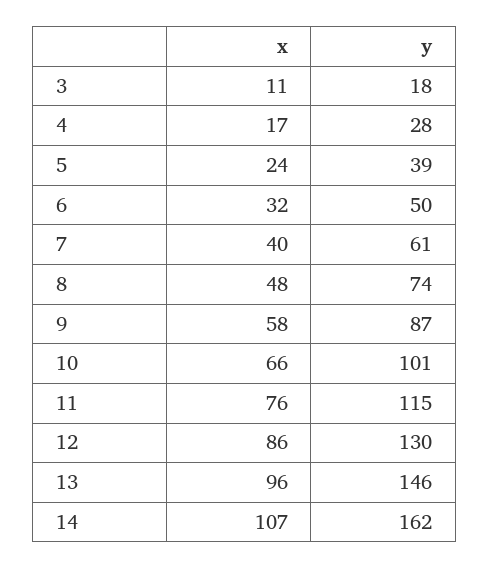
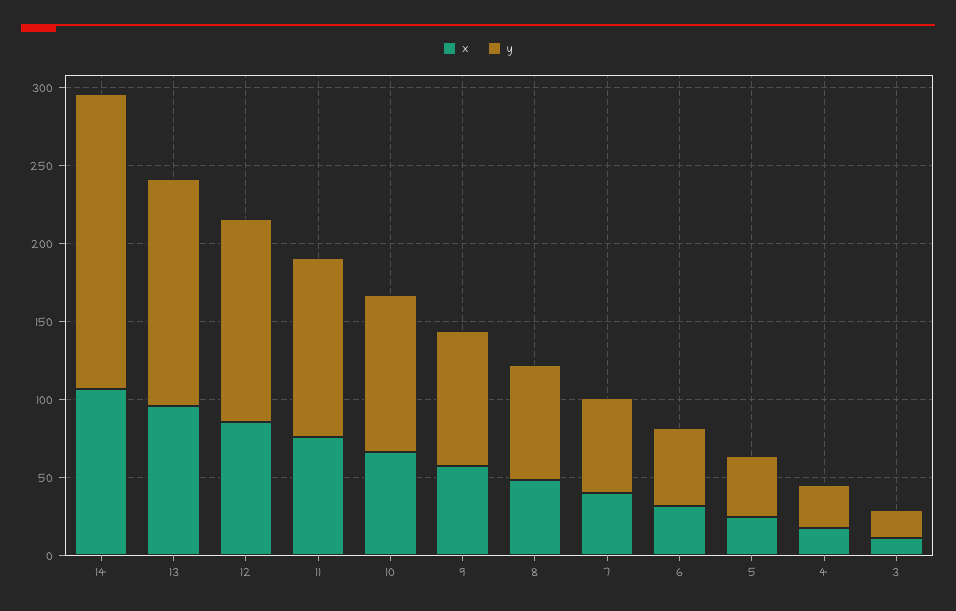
y, 14: 162 -> 190

